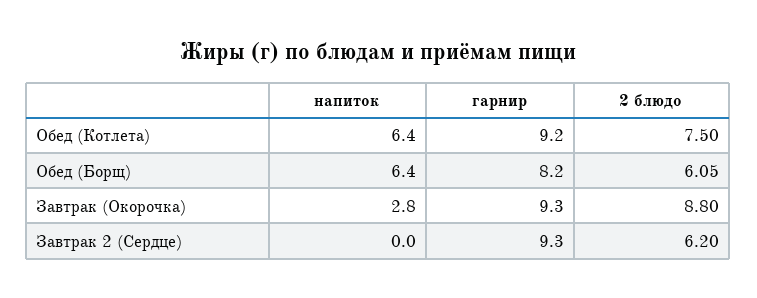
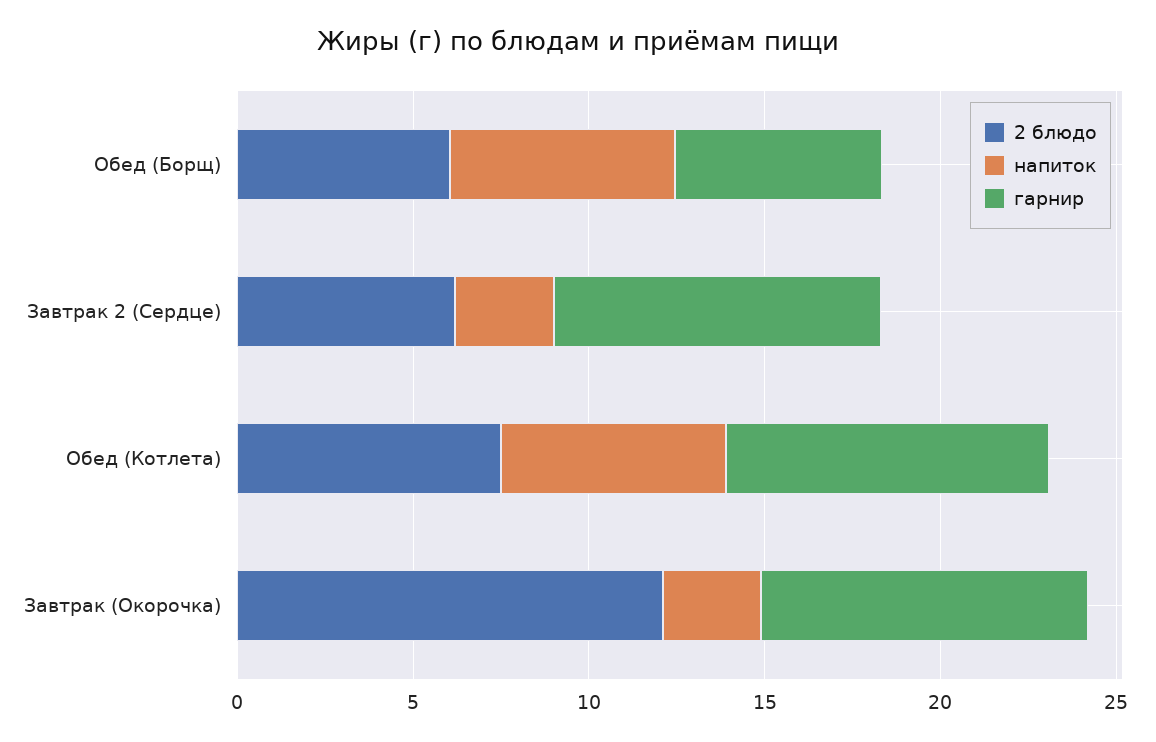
гарнир, Обед (Борщ): 8.2 -> 6
2 блюдо, Завтрак (Окорочка): 8.8 -> 12
напиток, Завтрак 2 (Сердце): 0 -> 3

